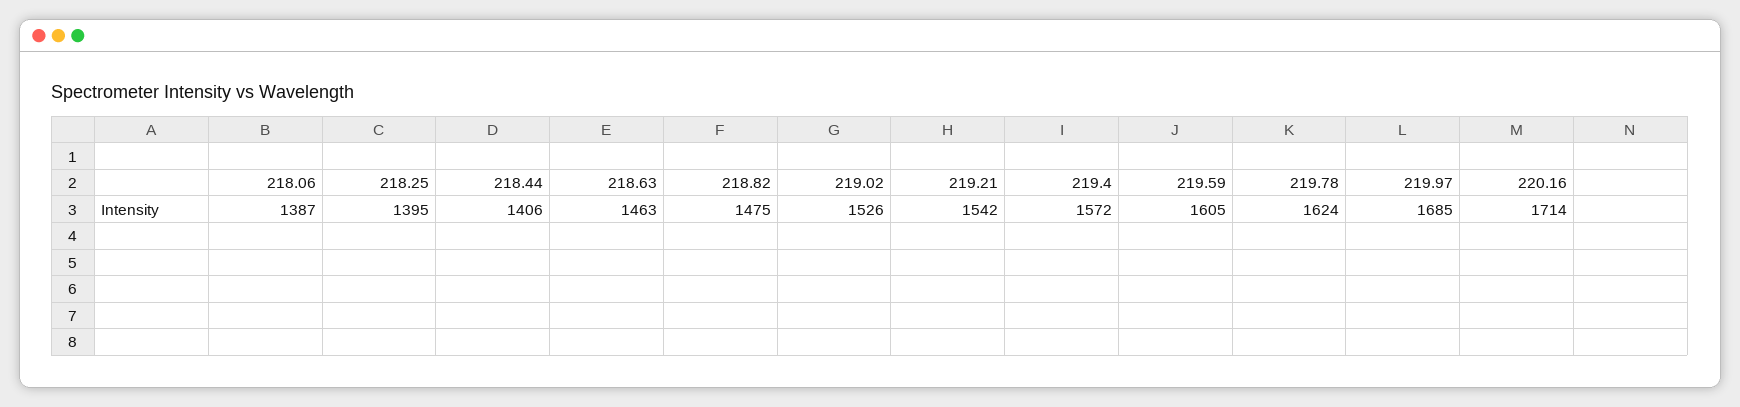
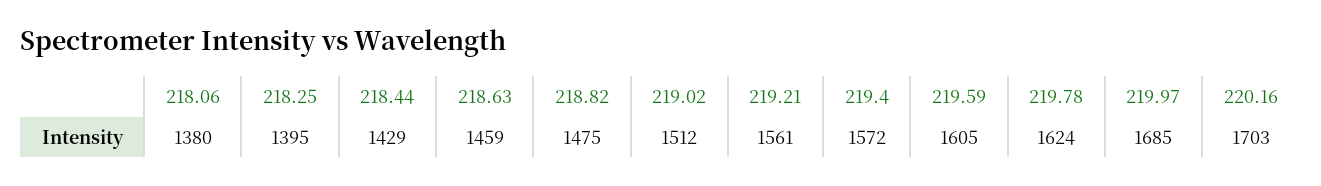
218.06: 1387 -> 1380
218.44: 1406 -> 1429
218.63: 1463 -> 1459
219.02: 1526 -> 1512
219.21: 1542 -> 1561
220.16: 1714 -> 1703

